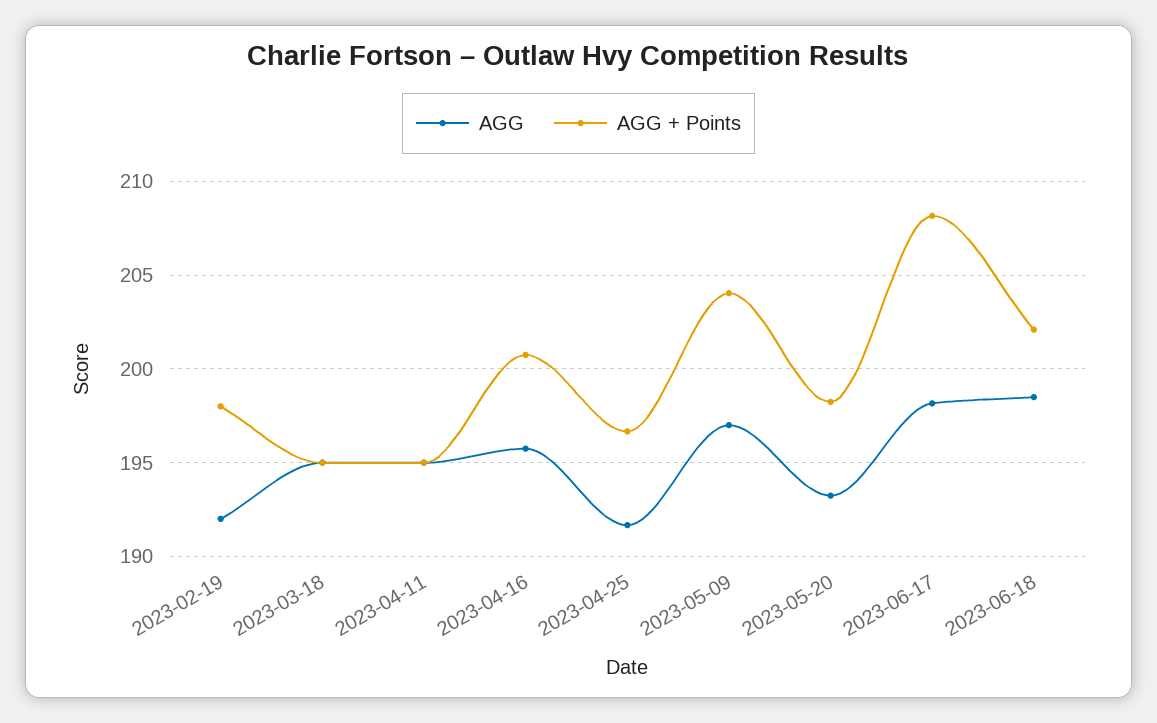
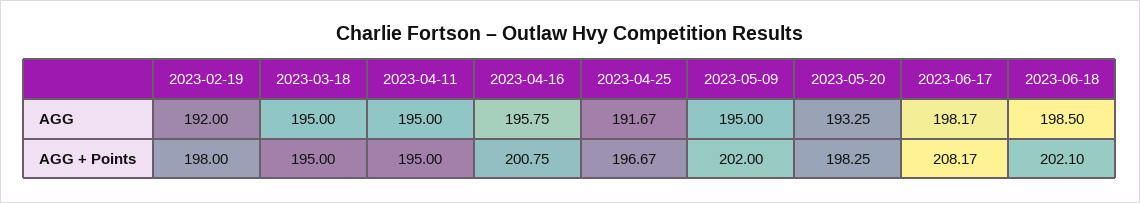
AGG, 2023-05-09: 197 -> 195
AGG + Points, 2023-05-09: 204 -> 202

